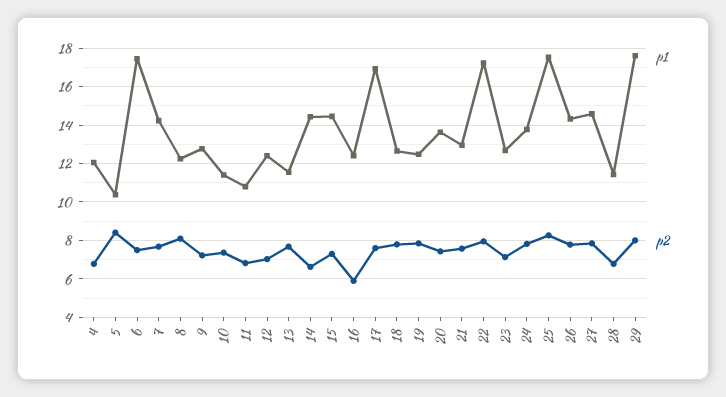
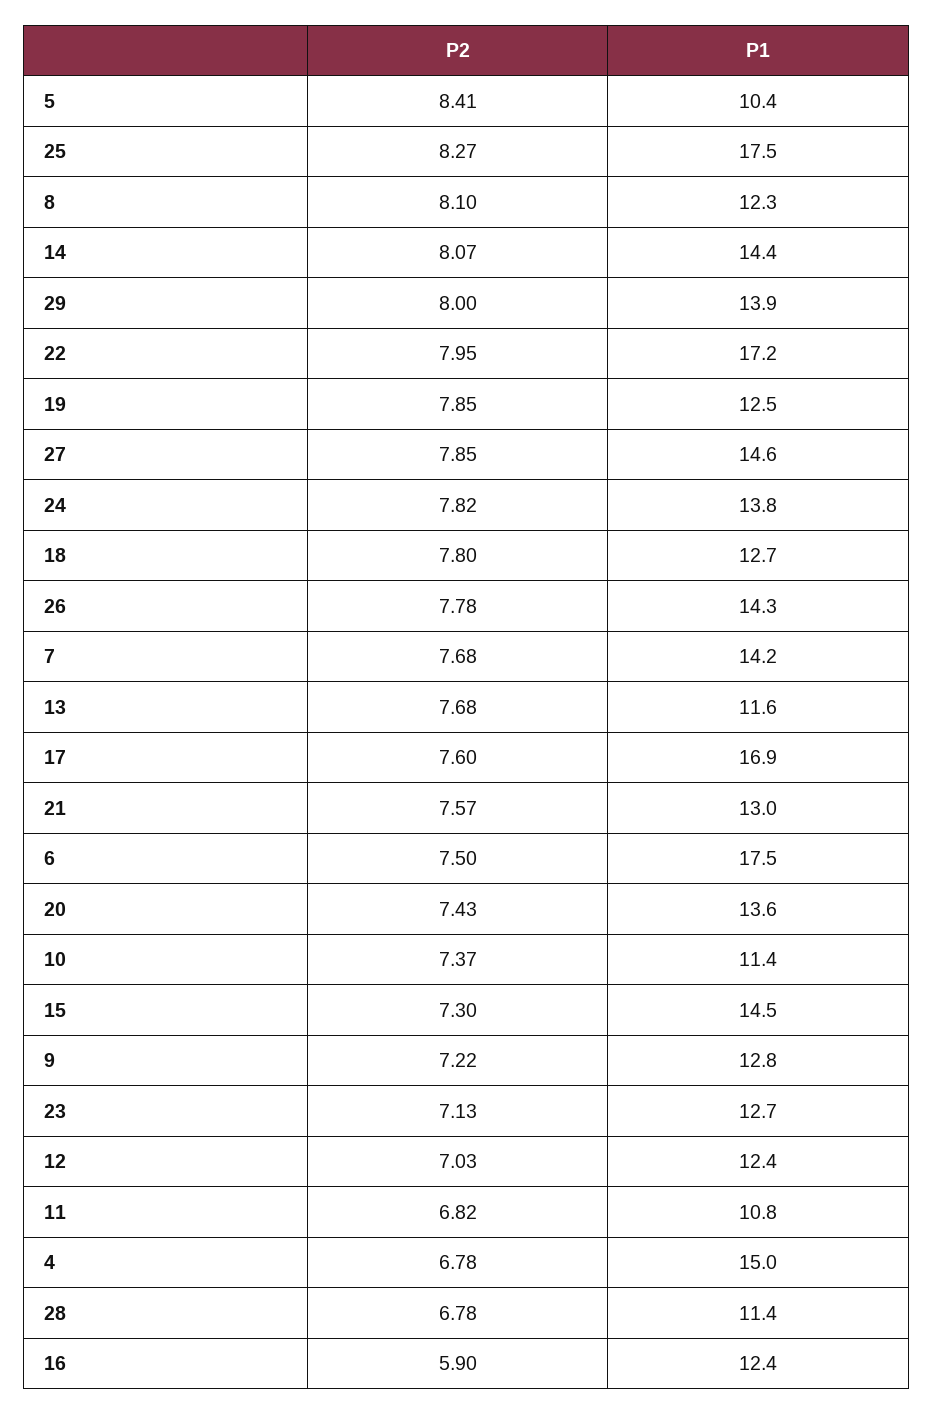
p1, 4: 12 -> 15
p2, 14: 6.5 -> 8.07
p1, 29: 17.5 -> 13.9

